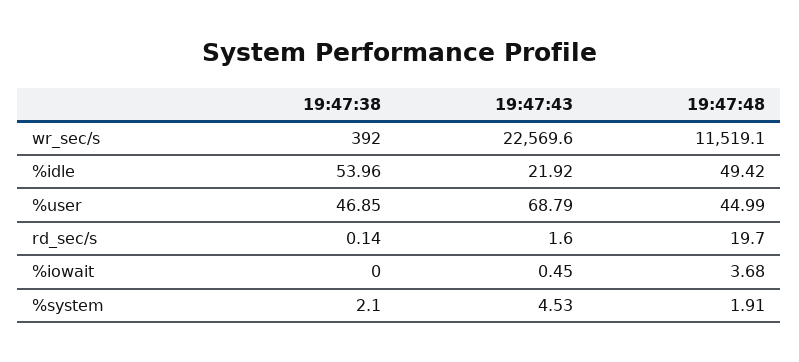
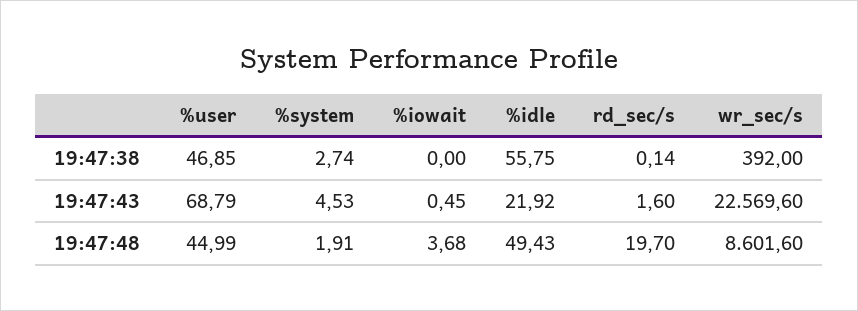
19:47:48, wr_sec/s: 11519.1 -> 8601.6
19:47:38, %idle: 53.96 -> 55.75
19:47:48, %idle: 49.42 -> 49.43
19:47:38, %system: 2.1 -> 2.74

